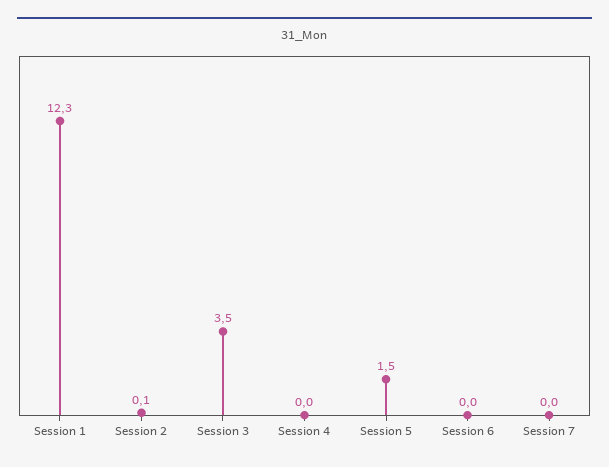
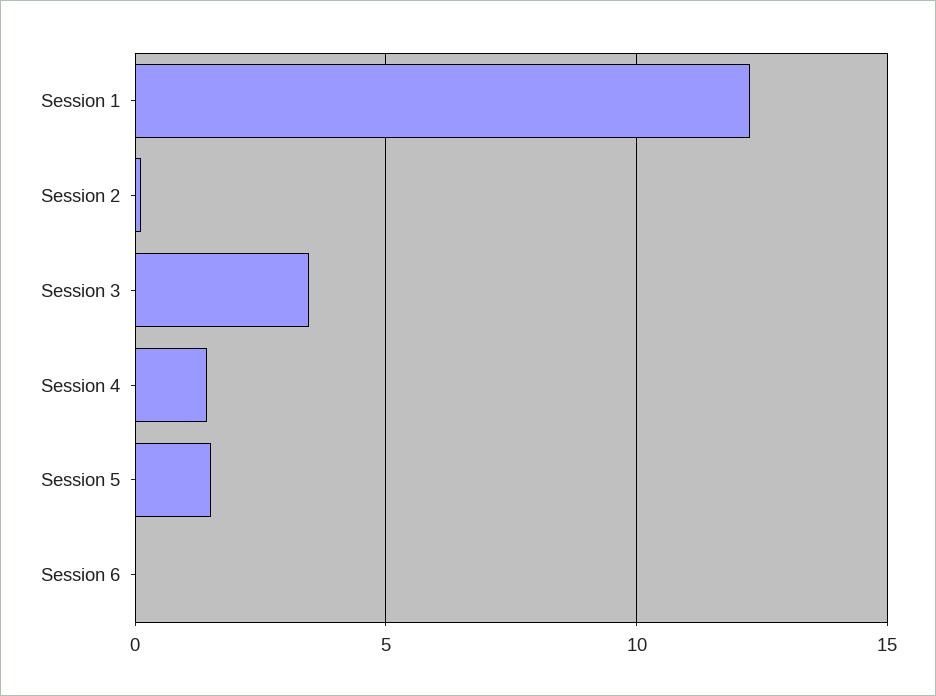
Session 4: 0 -> 1.5
Session 7: 0 -> none

